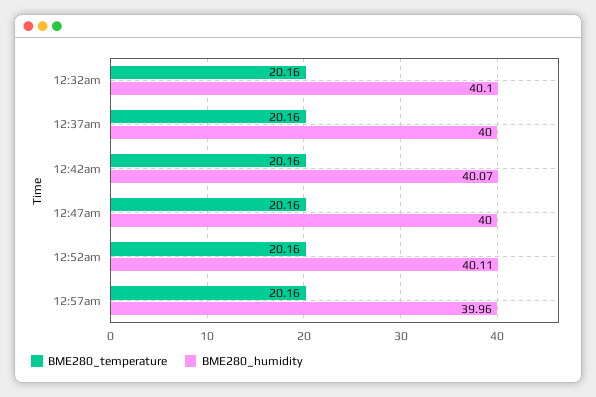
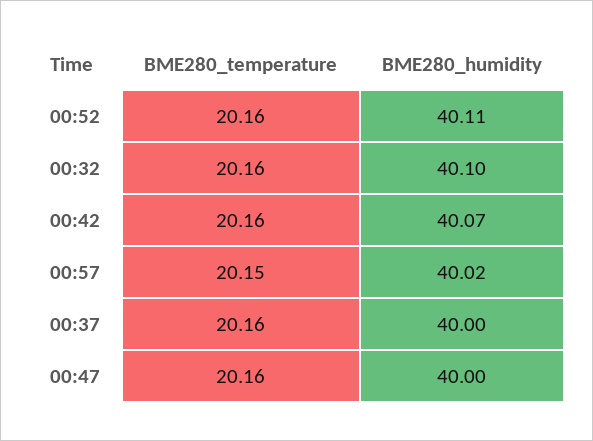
BME280_temperature, 12:57am: 20.16 -> 20.15
BME280_humidity, 12:57am: 39.96 -> 40.02

